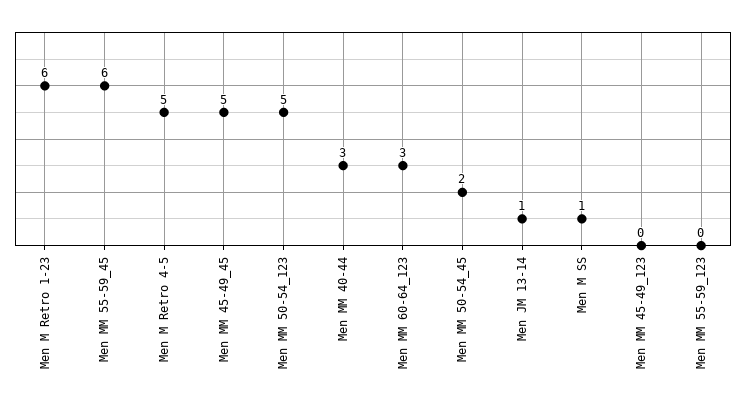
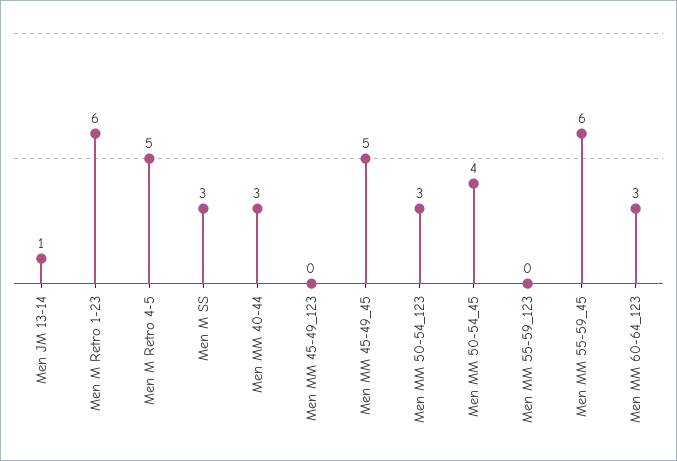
Men MM 50-54_123: 5 -> 3
Men MM 50-54_45: 2 -> 4
Men M SS: 1 -> 3

